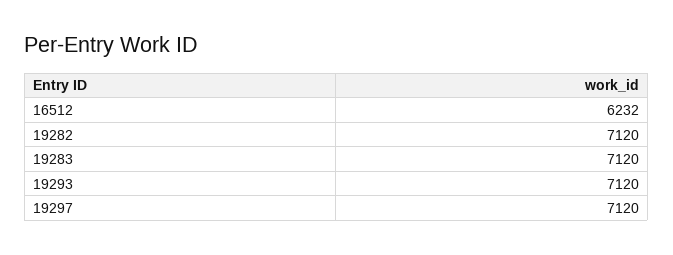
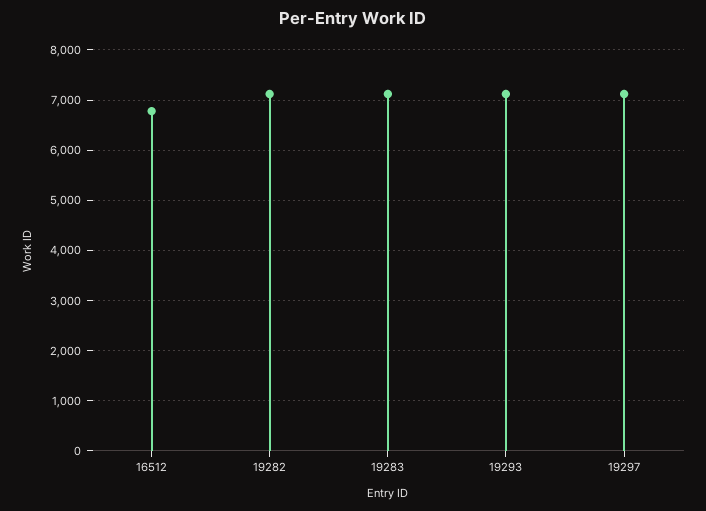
16512: 6232 -> 6800

